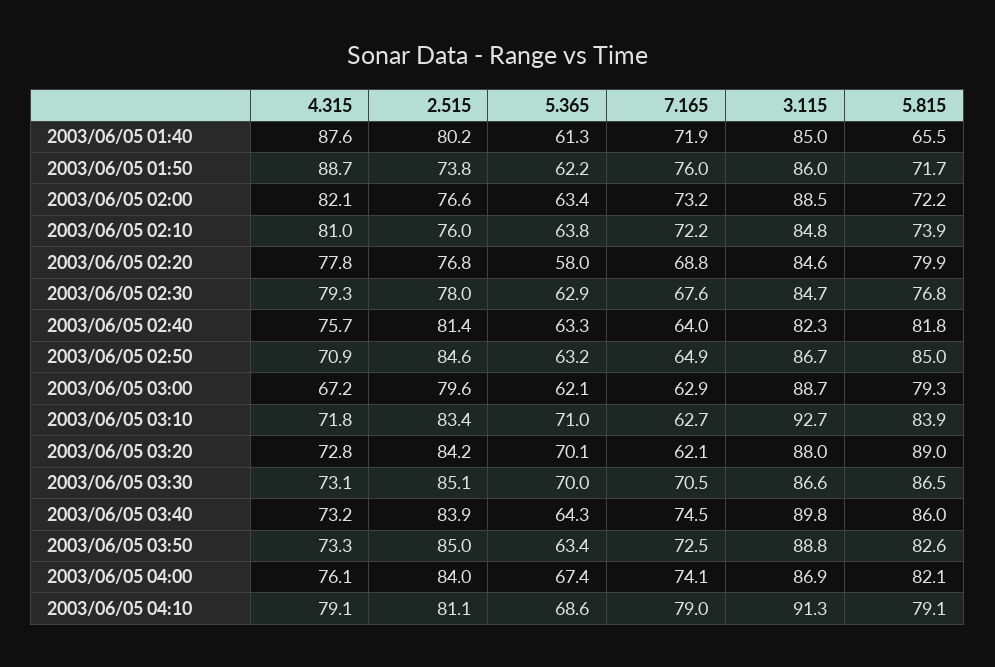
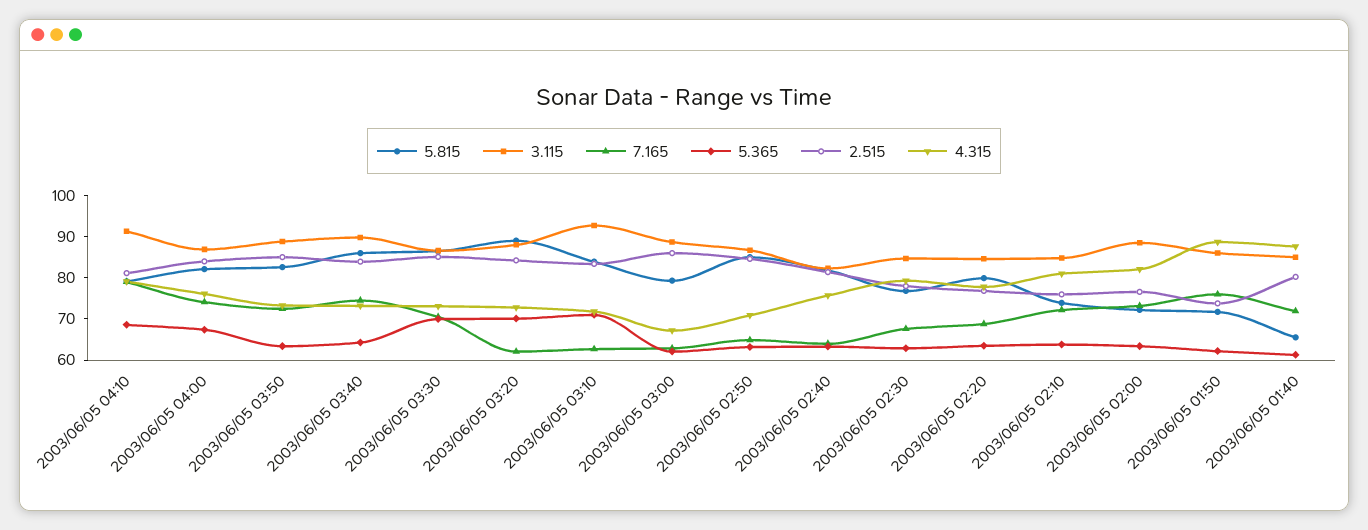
5.365, 2003/06/05 02:20: 58 -> 64
2.515, 2003/06/05 03:00: 79.6 -> 86

